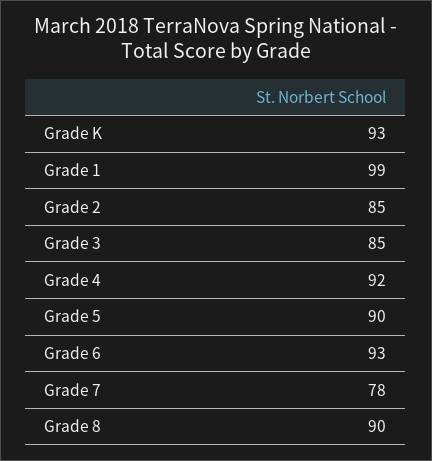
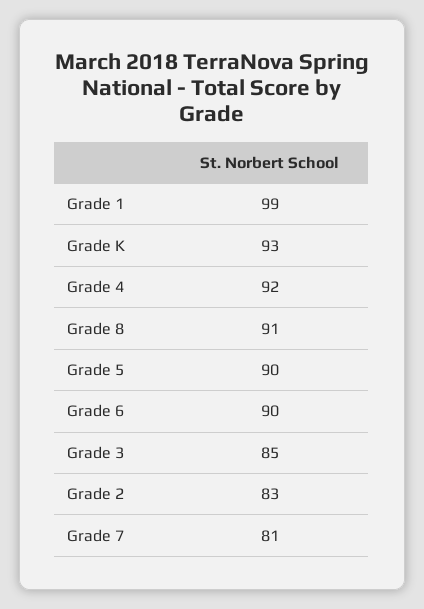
Grade 2: 85 -> 83
Grade 6: 93 -> 90
Grade 7: 78 -> 81
Grade 8: 90 -> 91

